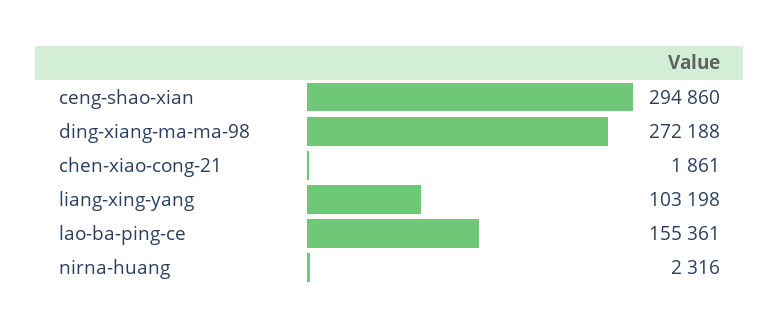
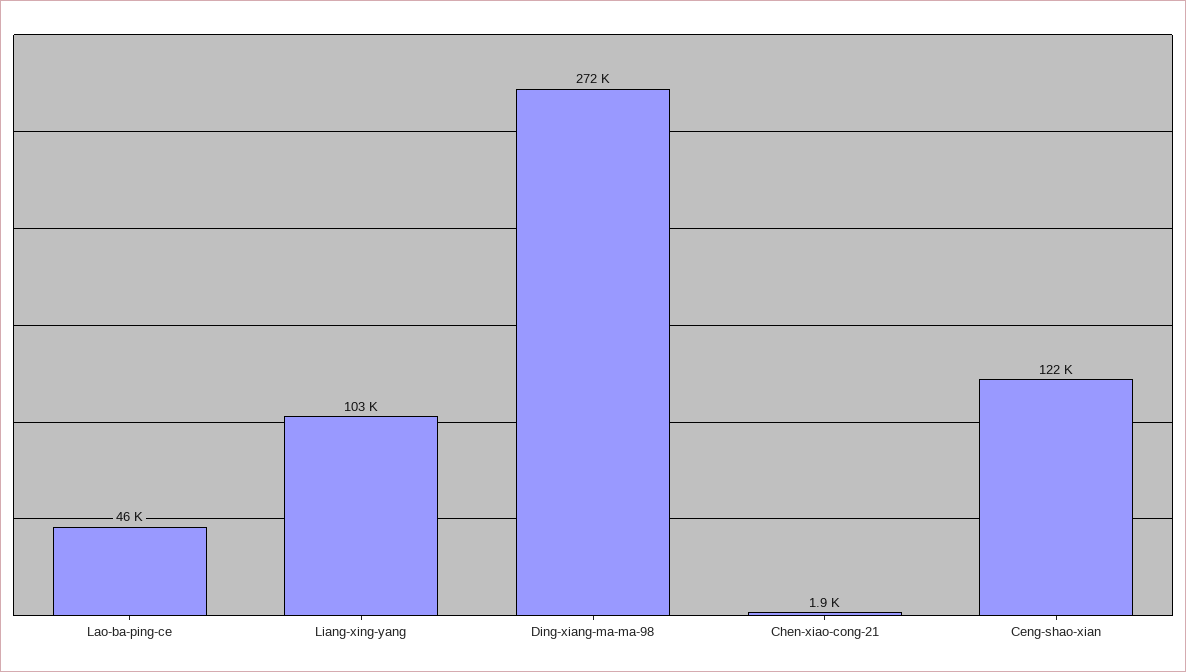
ceng-shao-xian: 294860 -> 122000
lao-ba-ping-ce: 155361 -> 46000
nirna-huang: 2316 -> none

